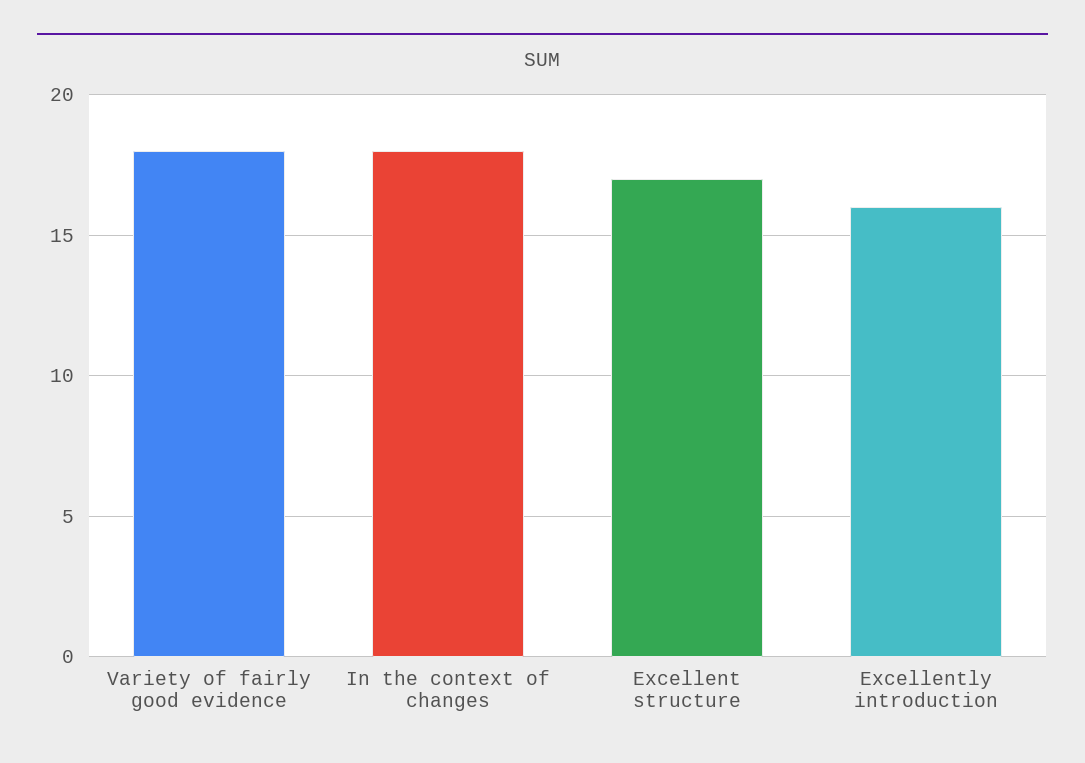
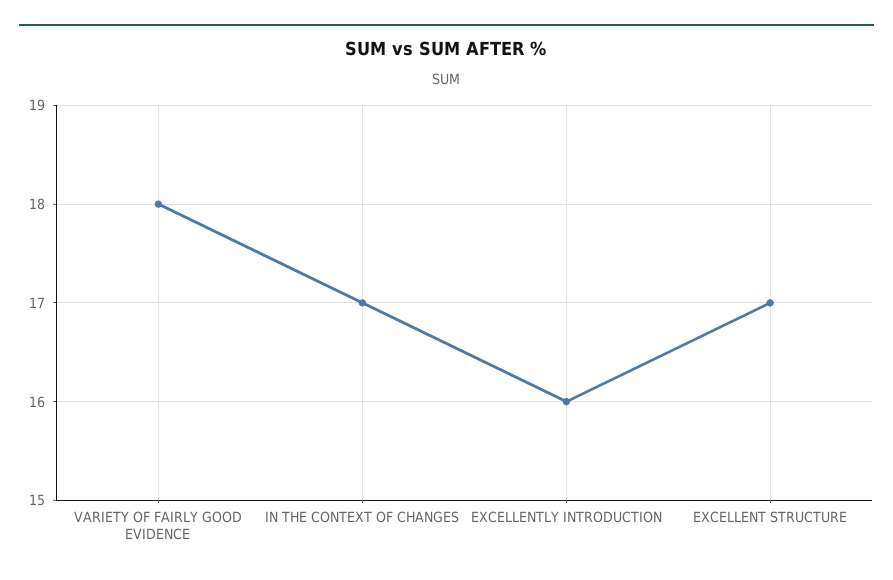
In the context of changes: 18 -> 17

